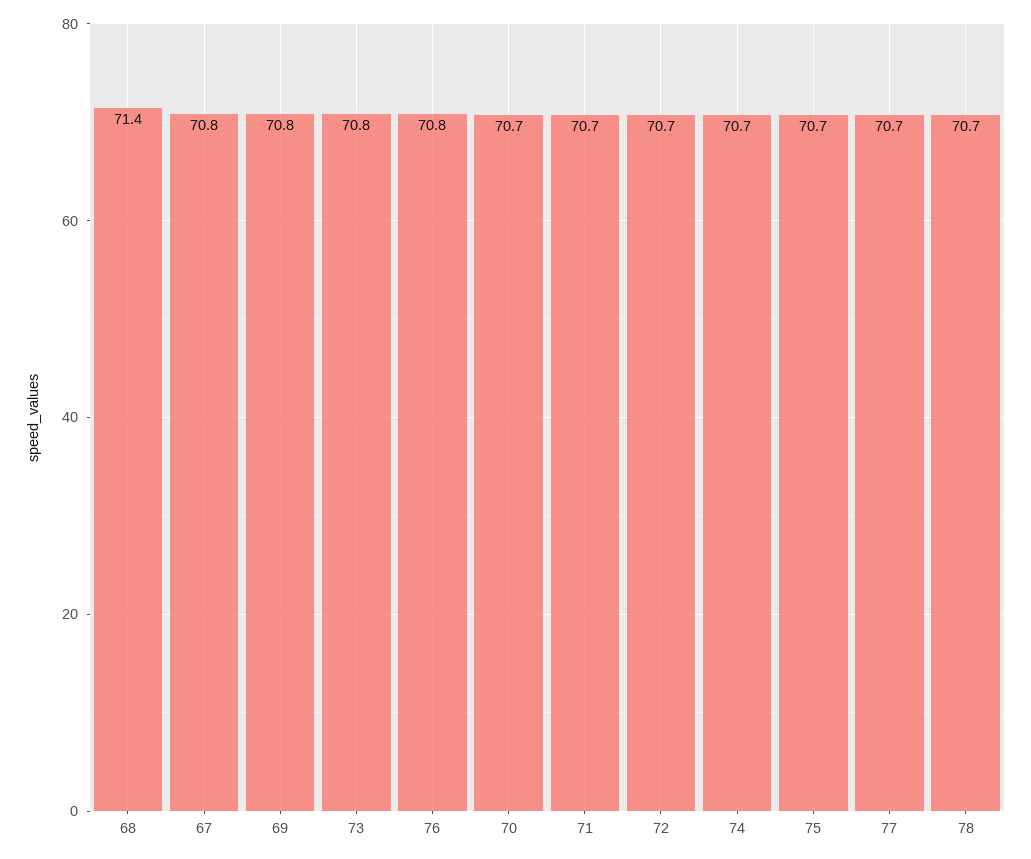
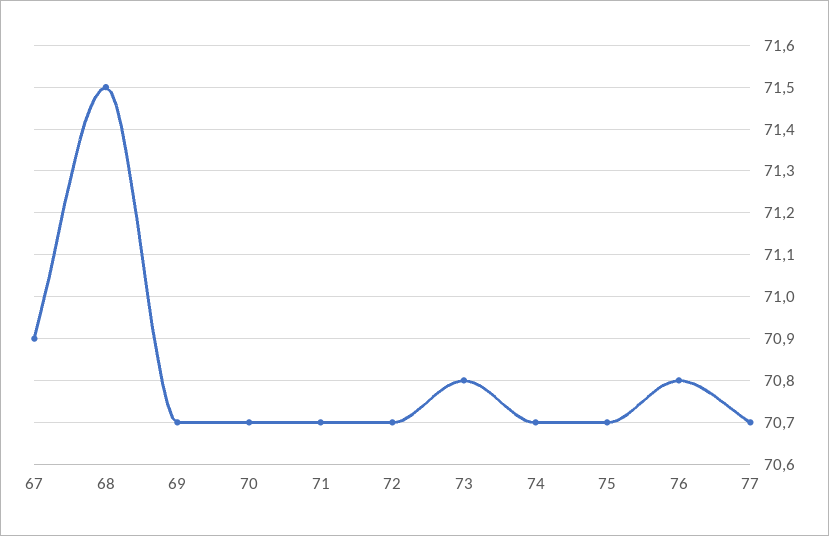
68: 71.4 -> 71.5
67: 70.8 -> 70.9
69: 70.8 -> 70.7
78: 70.7 -> none

